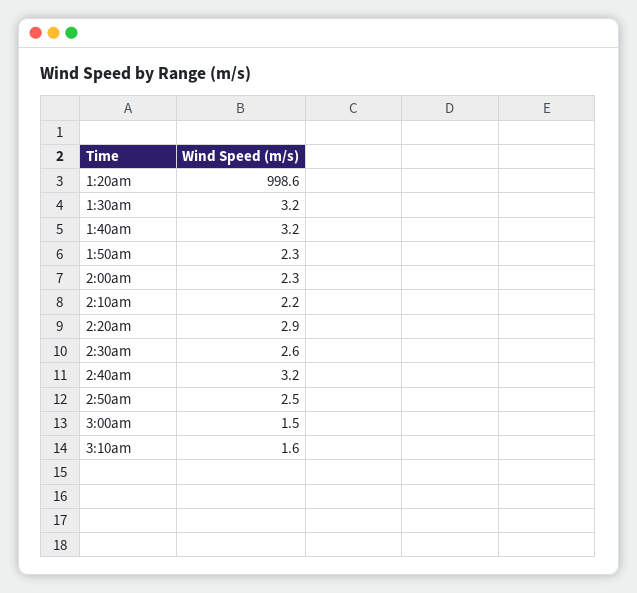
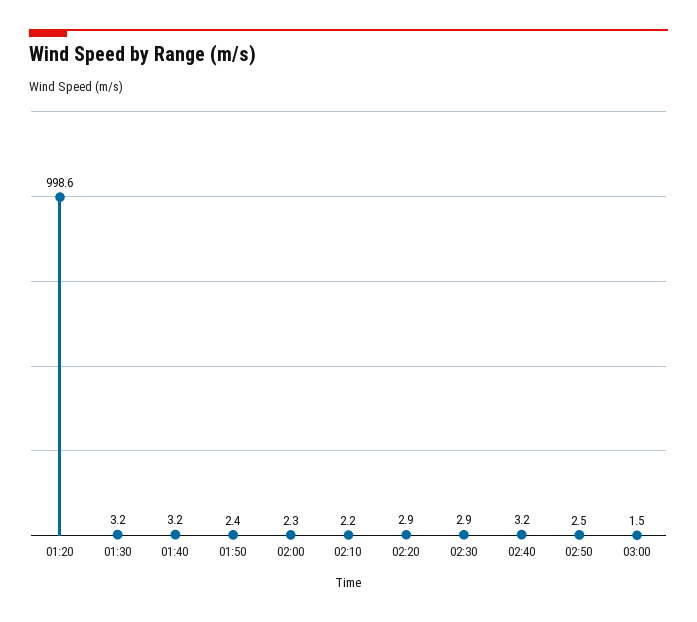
1:50am: 2.3 -> 2.4
2:30am: 2.6 -> 2.9
3:10am: 1.6 -> none

